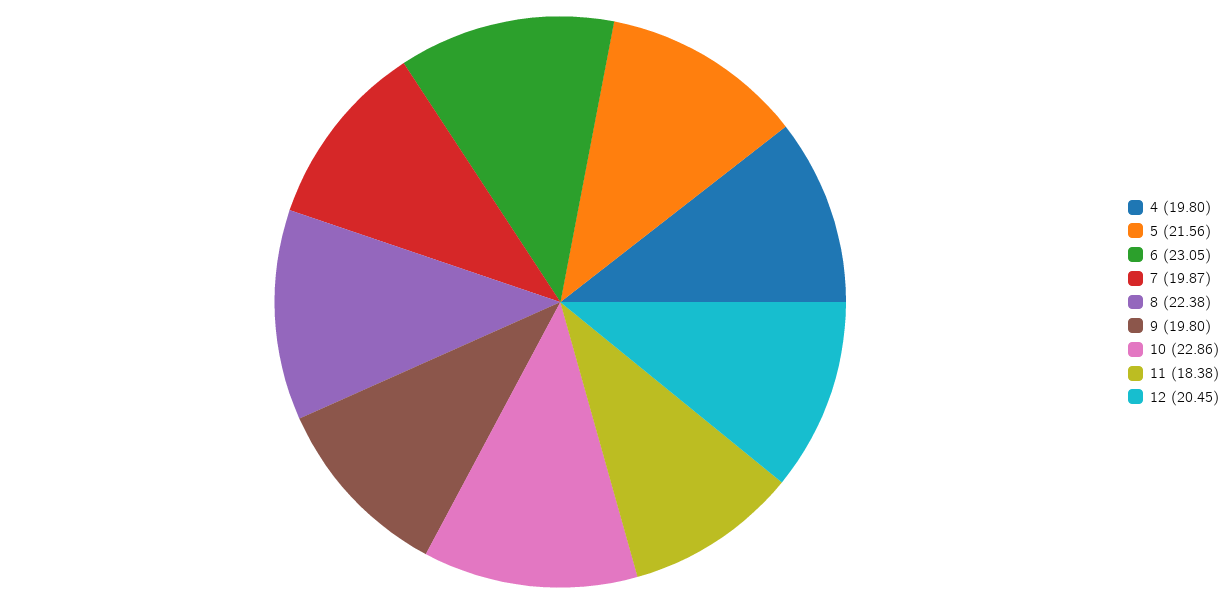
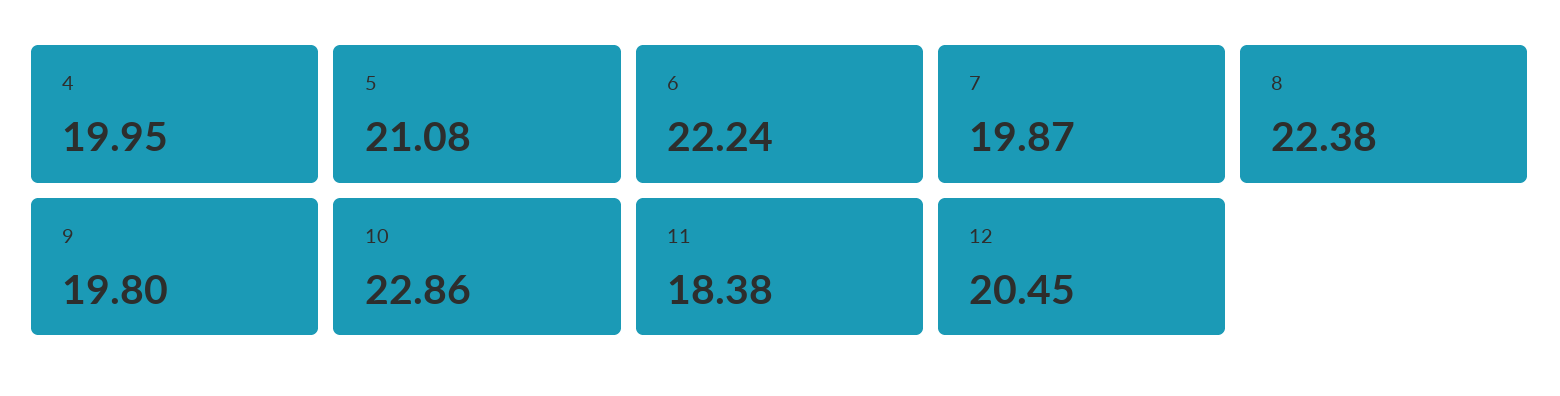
4: 19.8 -> 19.95
5: 21.56 -> 21.08
6: 23.05 -> 22.24

